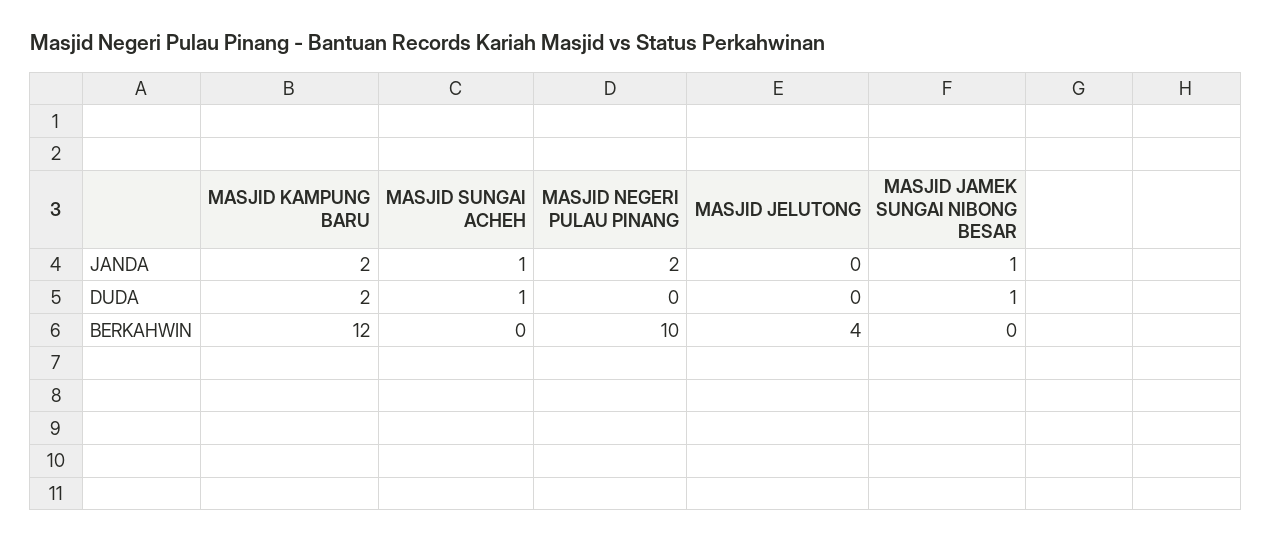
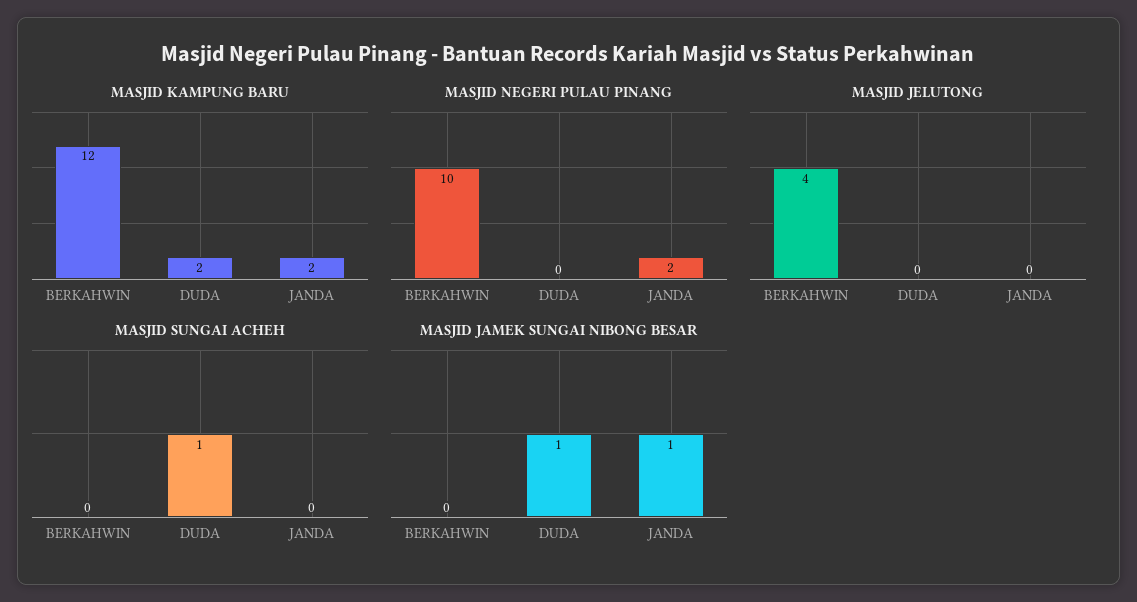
MASJID SUNGAI ACHEH, JANDA: 1 -> 0

